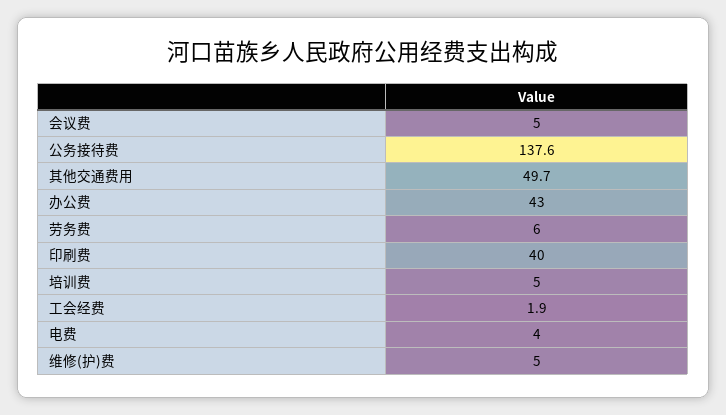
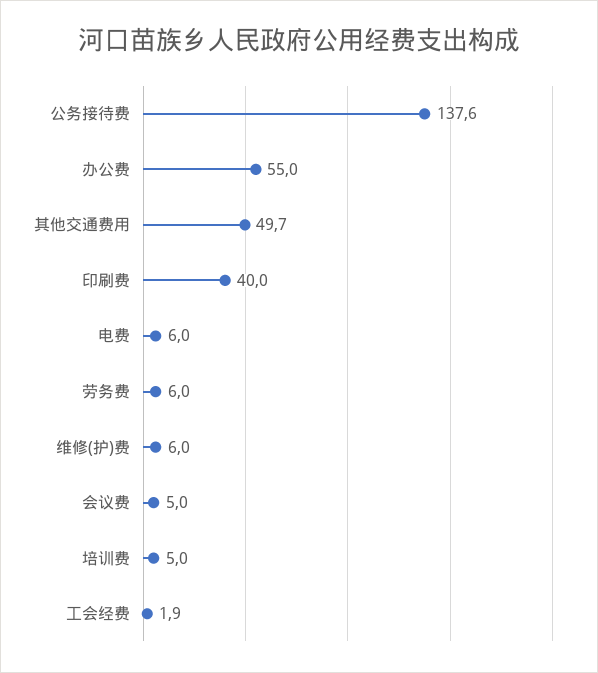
办公费: 43 -> 55
电费: 4 -> 6
维修(护)费: 5 -> 6

